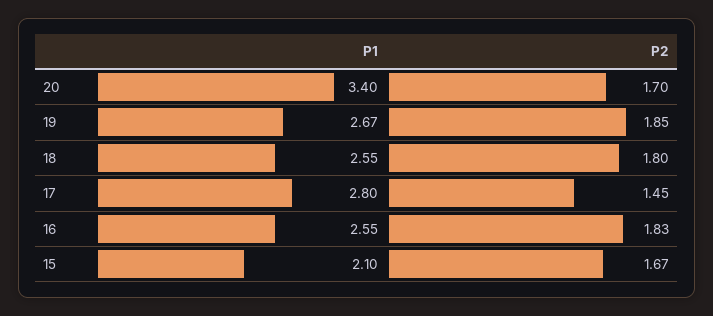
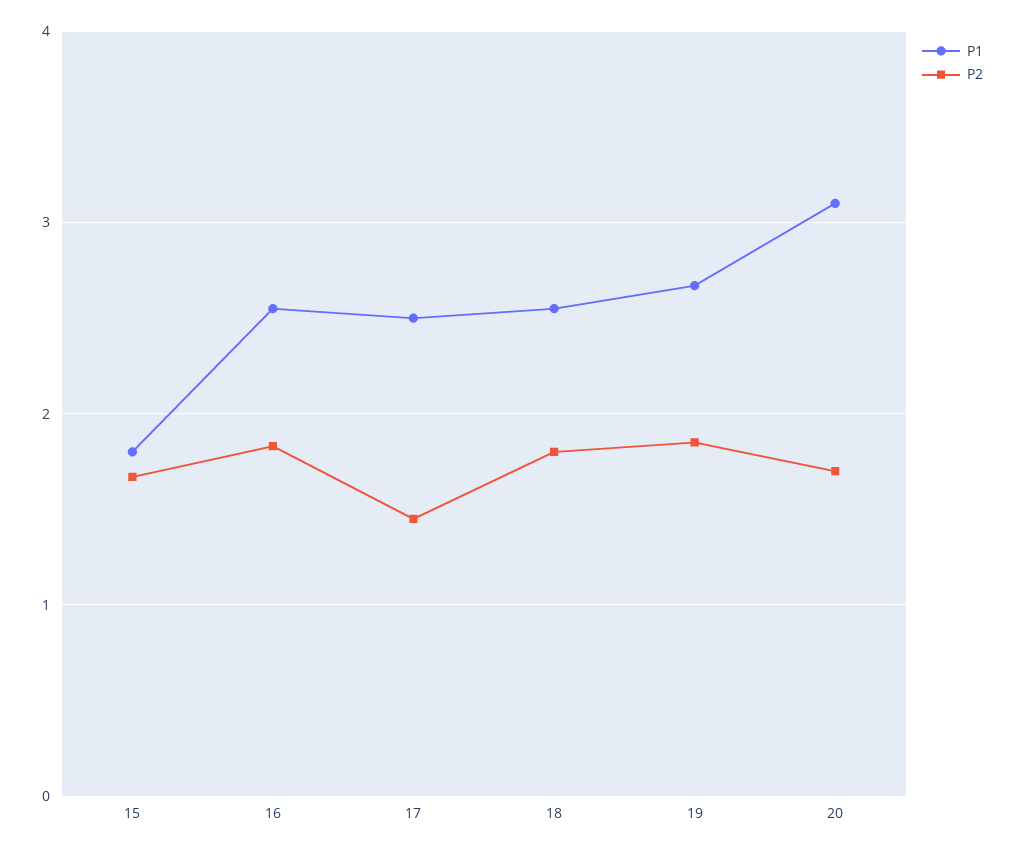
P1, 20: 3.4 -> 3.1
P1, 17: 2.8 -> 2.5
P1, 15: 2.1 -> 1.8

